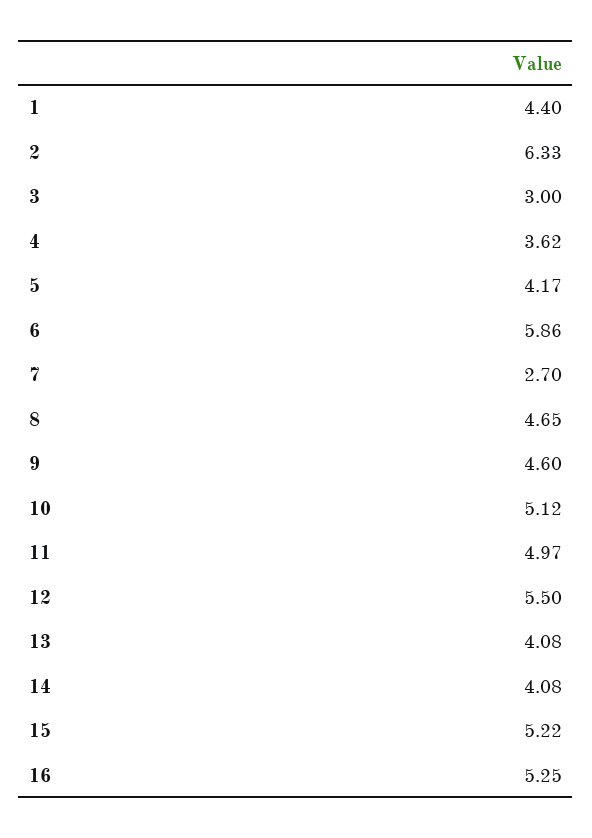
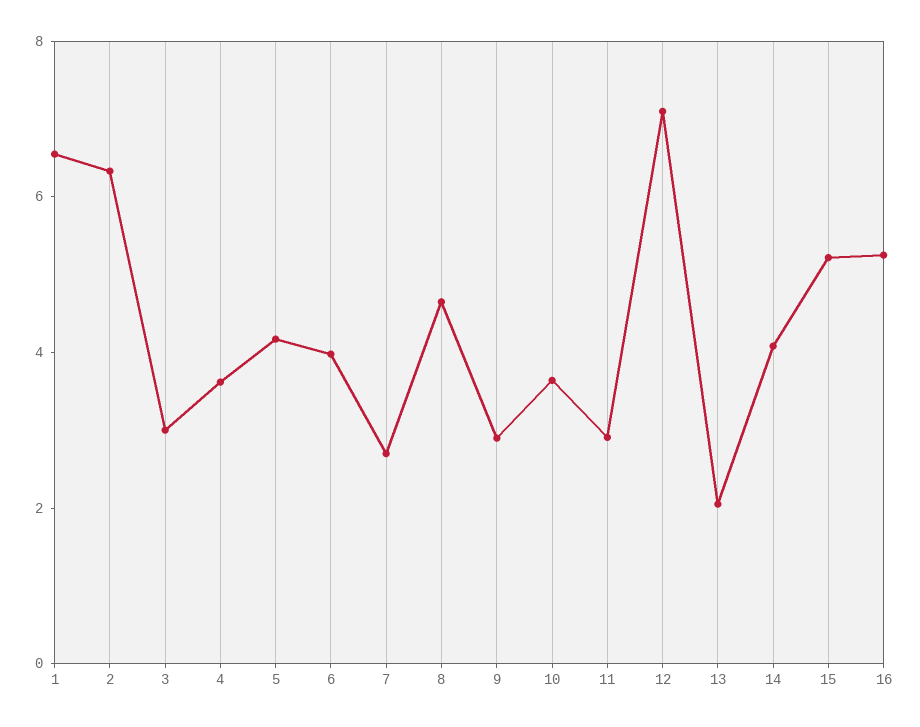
1: 4.4 -> 6.5
6: 5.86 -> 4
9: 4.6 -> 3
10: 5.12 -> 3.5
11: 4.97 -> 3
12: 5.5 -> 7
13: 4.08 -> 2

